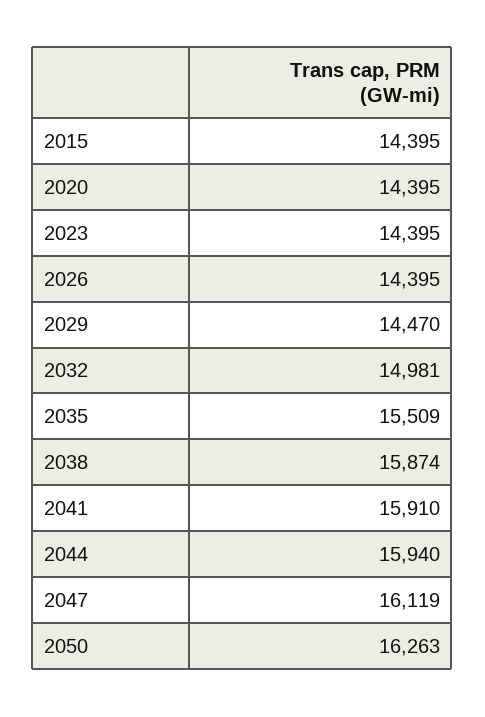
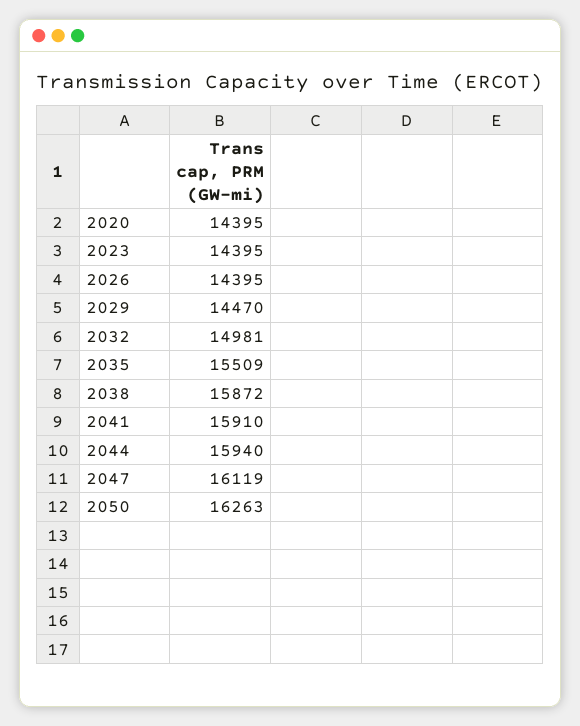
2015: 14395 -> none
2038: 15874 -> 15872

